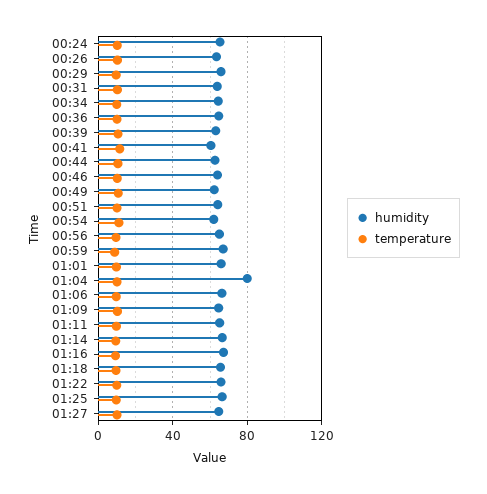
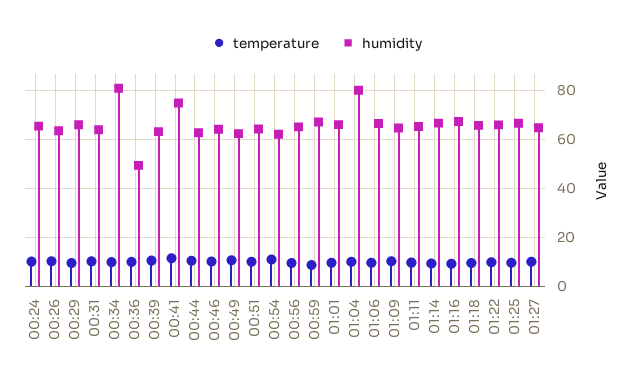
humidity, 00:34: 65 -> 80
humidity, 00:36: 65 -> 50
humidity, 00:41: 60 -> 75

